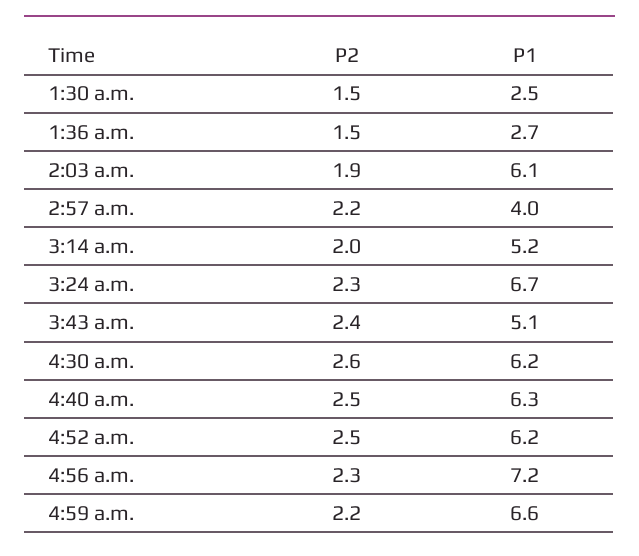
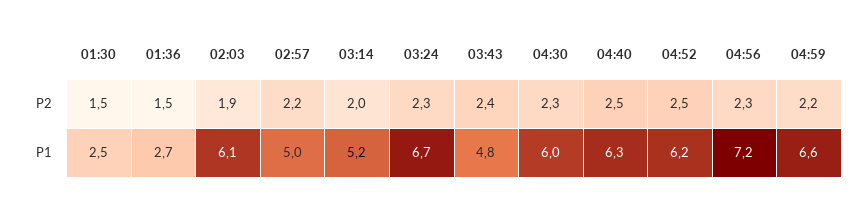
P1, 2:57 a.m.: 4 -> 5
P1, 3:43 a.m.: 5.1 -> 4.8
P2, 4:30 a.m.: 2.6 -> 2.3
P1, 4:30 a.m.: 6.2 -> 6

